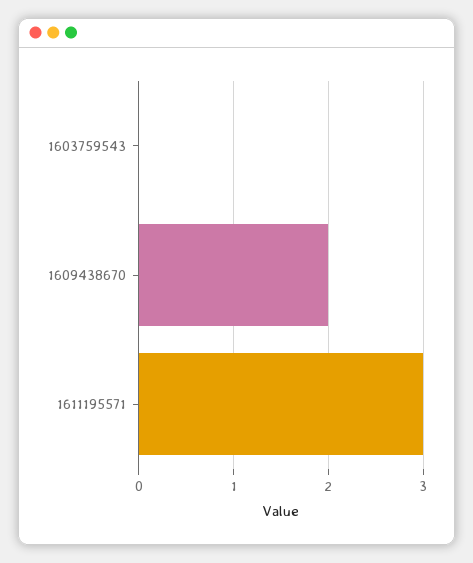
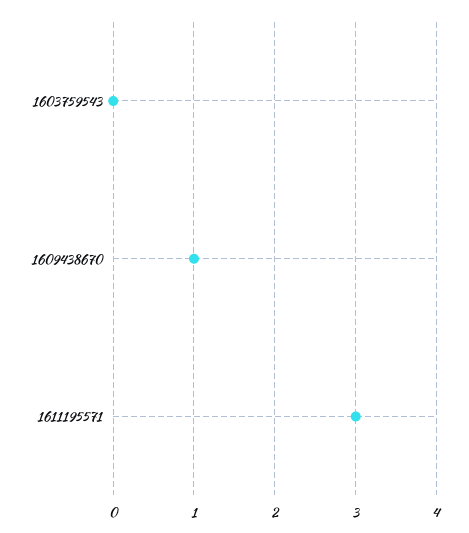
1609438670: 2 -> 1

